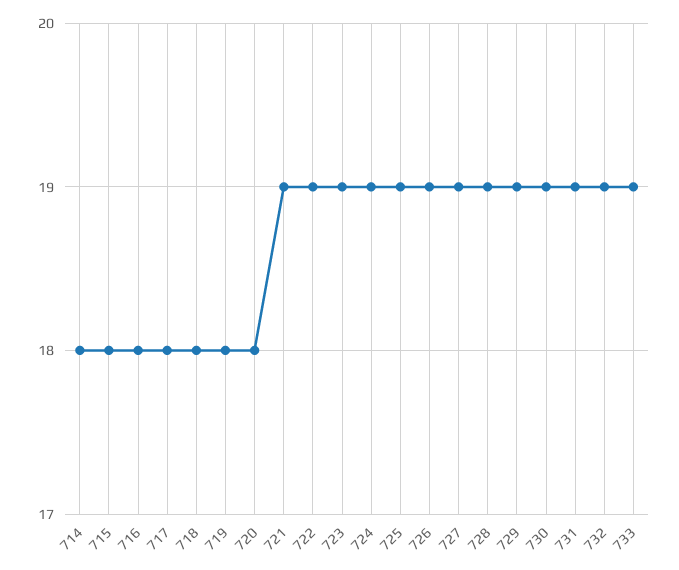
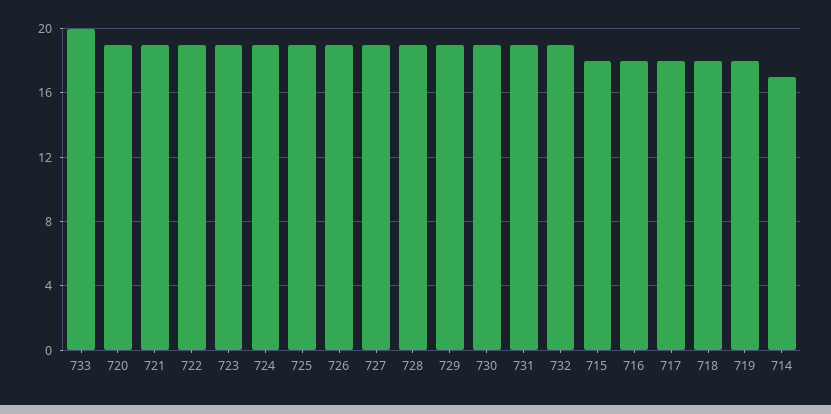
714: 18 -> 17
720: 18 -> 19
733: 19 -> 20

